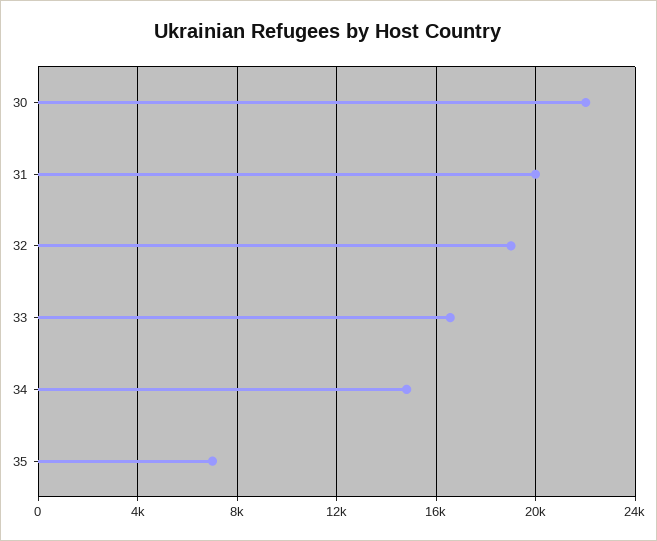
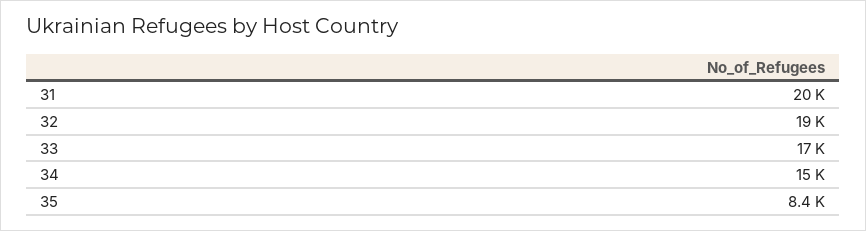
30: 22000 -> none
35: 7000 -> 8400

